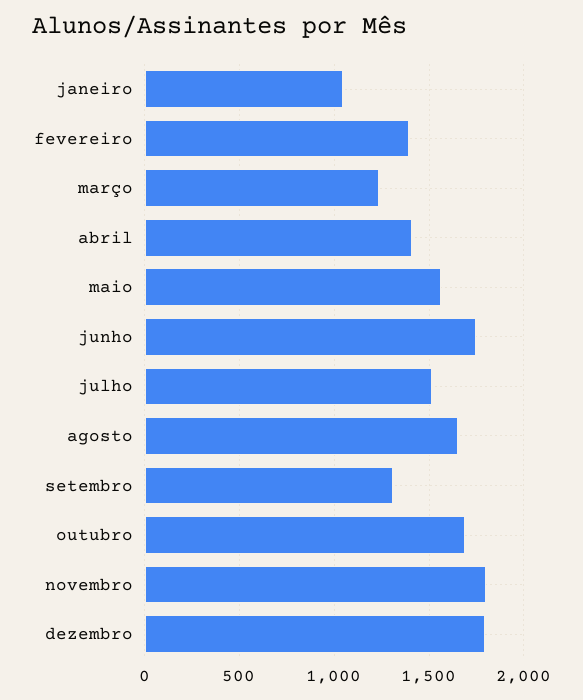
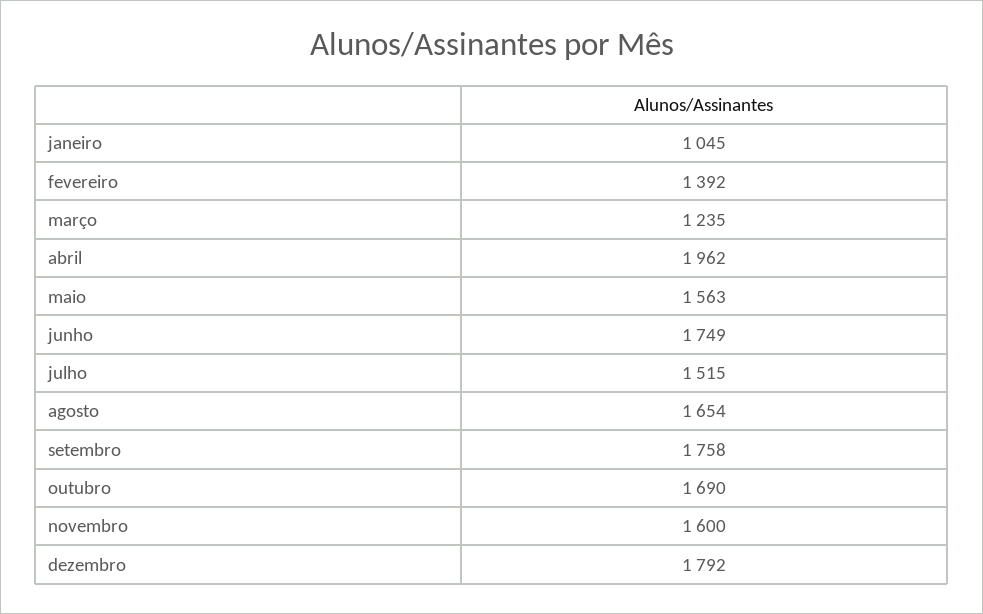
abril: 1400 -> 1962
setembro: 1300 -> 1758
novembro: 1800 -> 1600

